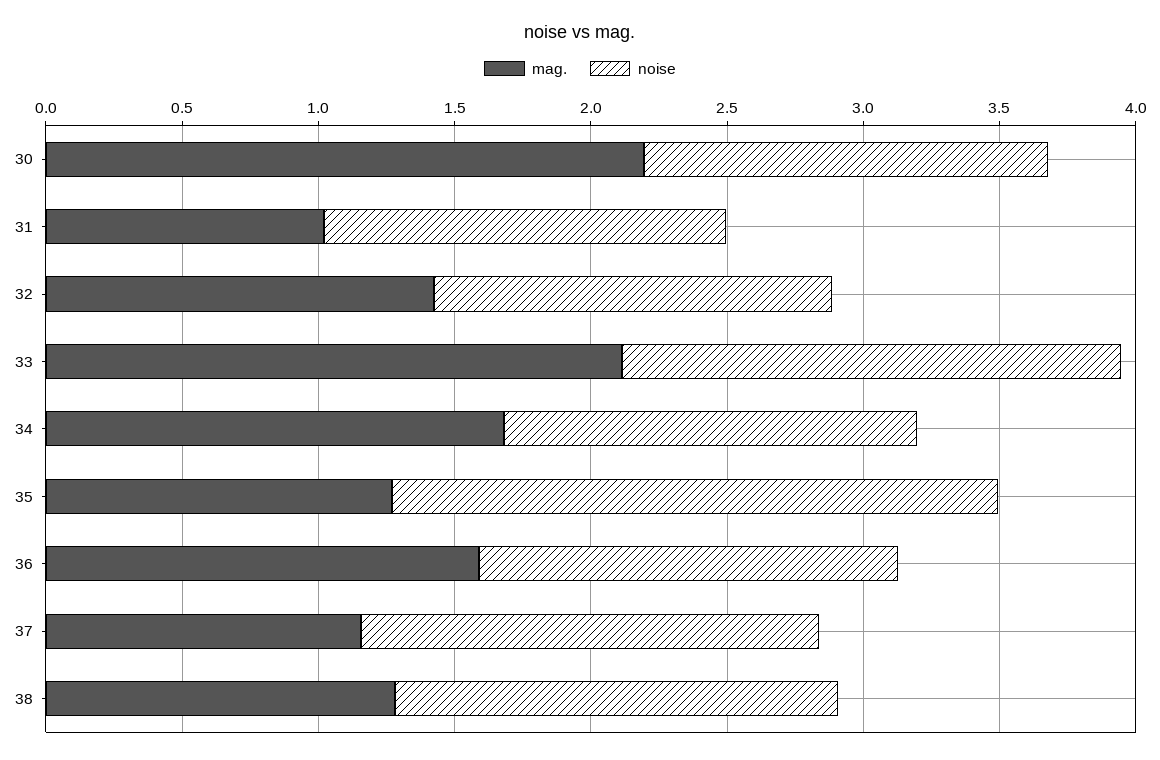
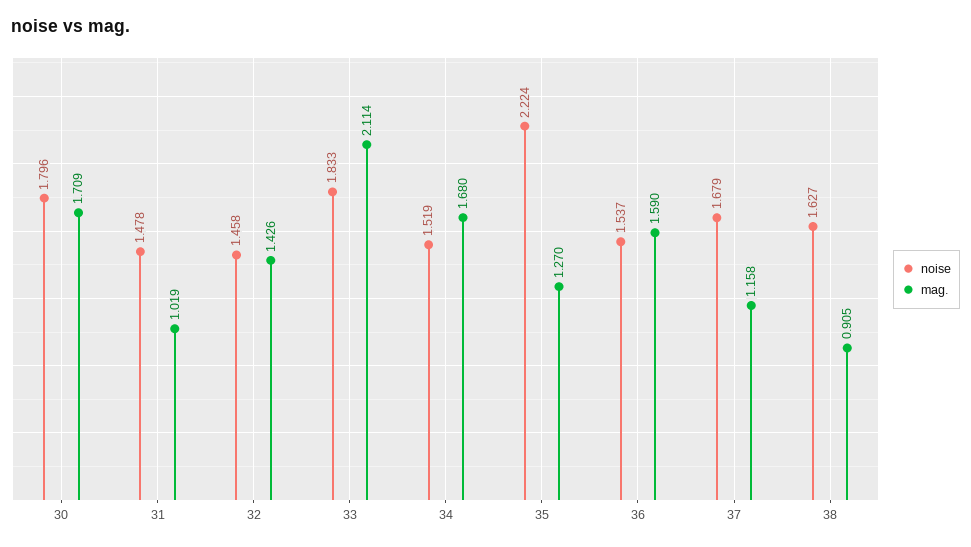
mag., 30: 2.2 -> 1.709
noise, 30: 1.5 -> 1.796
mag., 38: 1.3 -> 0.905

